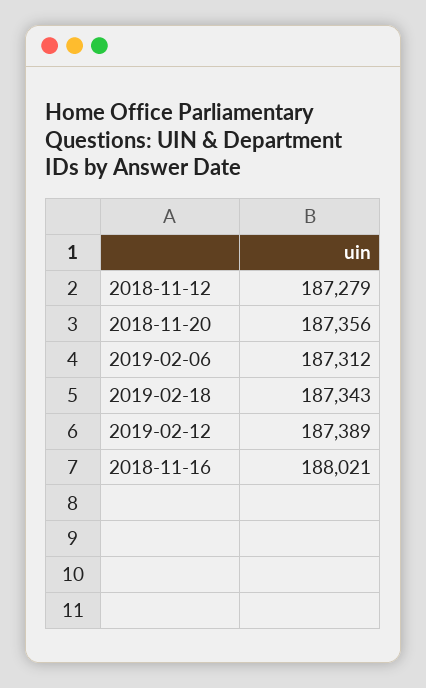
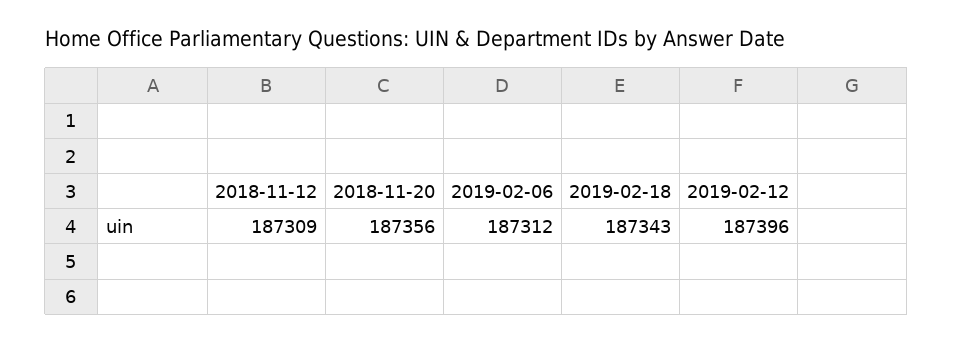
2018-11-12: 187279 -> 187309
2019-02-12: 187389 -> 187396
2018-11-16: 188021 -> none

